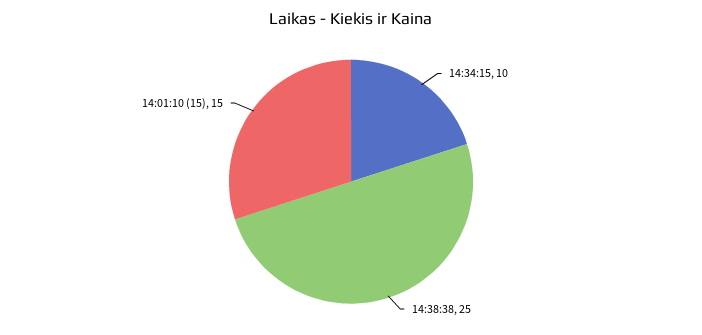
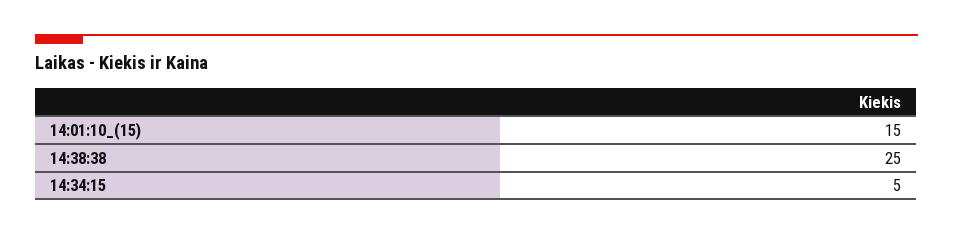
14:34:15: 10 -> 5

